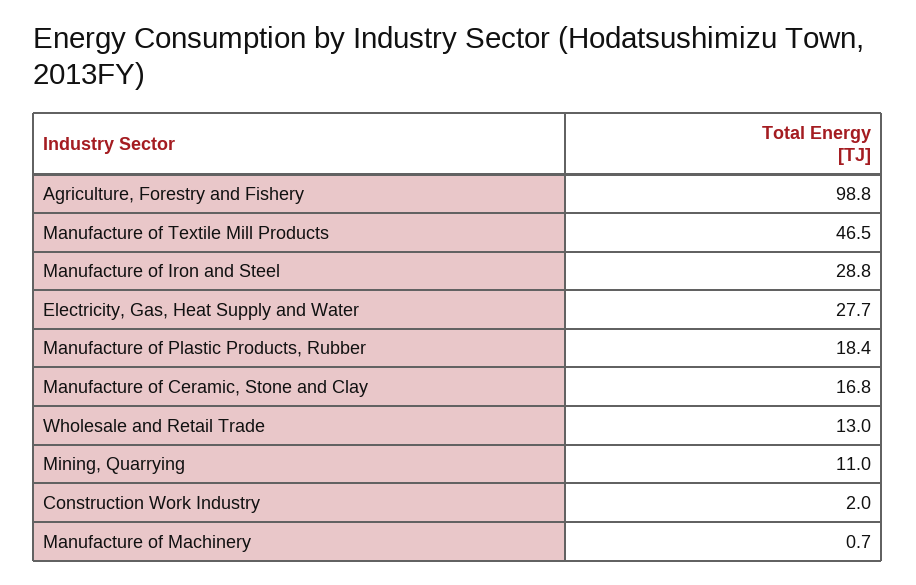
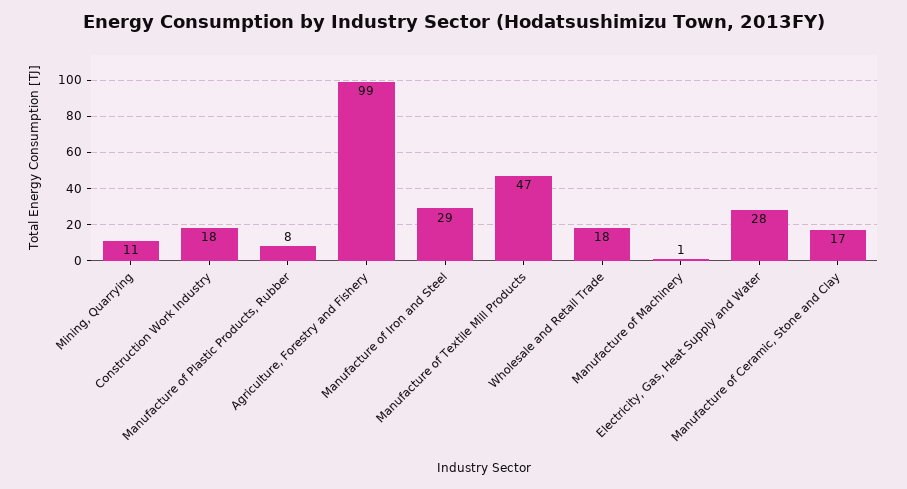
Manufacture of Plastic Products, Rubber: 18.4 -> 8
Wholesale and Retail Trade: 13 -> 18
Construction Work Industry: 2 -> 18

